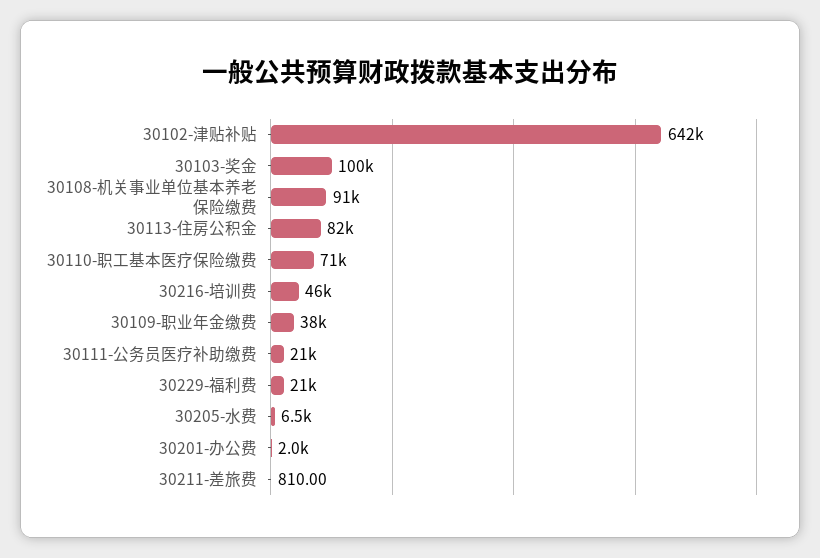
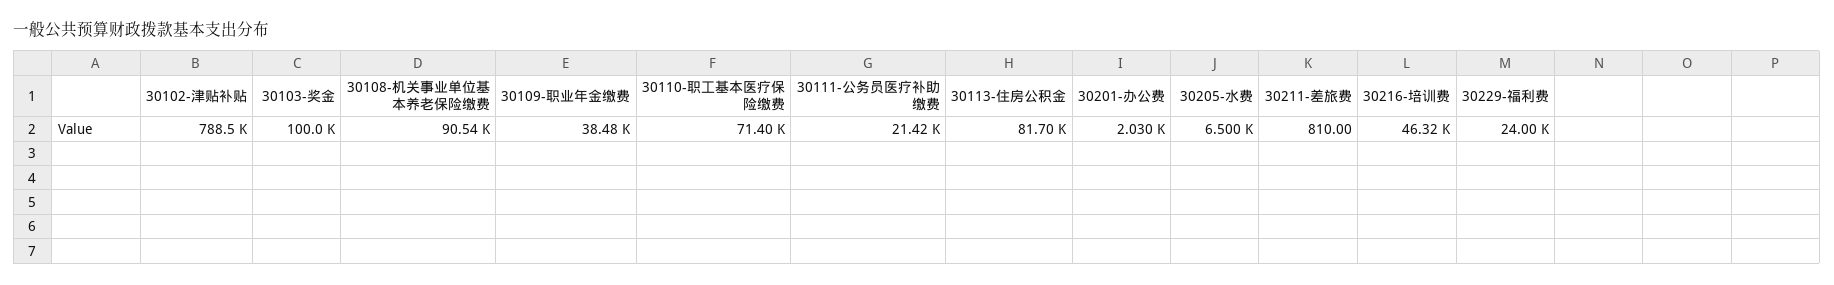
30102-津贴补贴: 642000 -> 788500
30229-福利费: 21000 -> 24000

